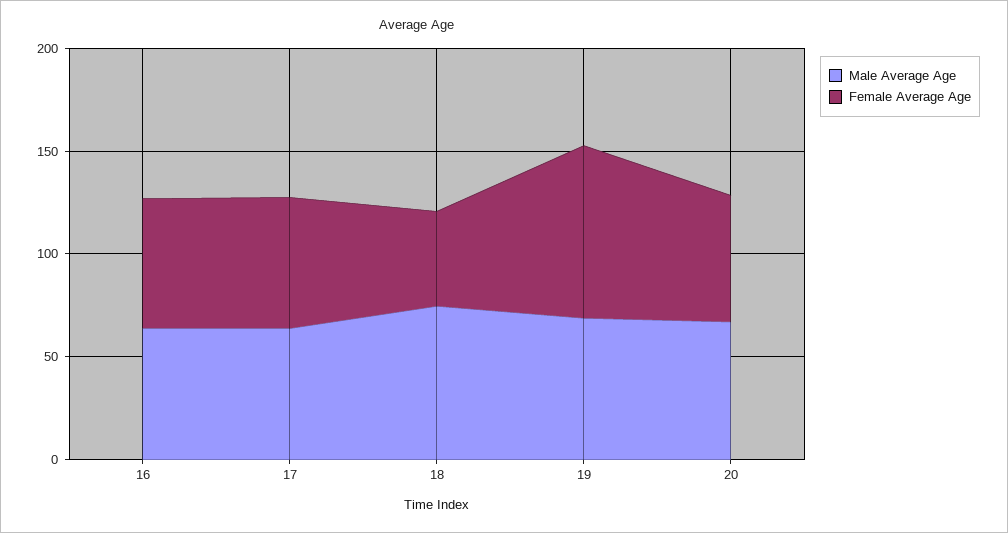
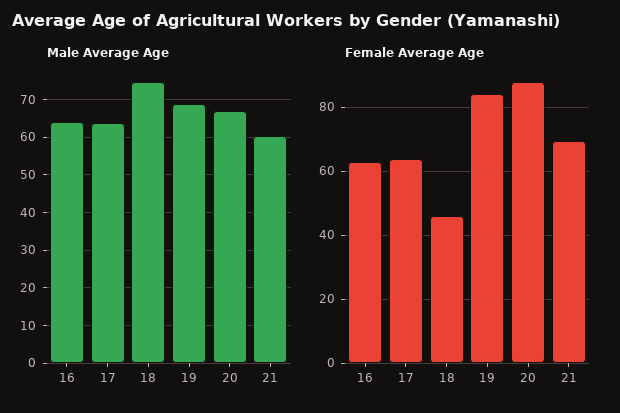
Female Average Age, 20: 60 -> 88
Male Average Age, 21: none -> 60
Female Average Age, 21: none -> 70

